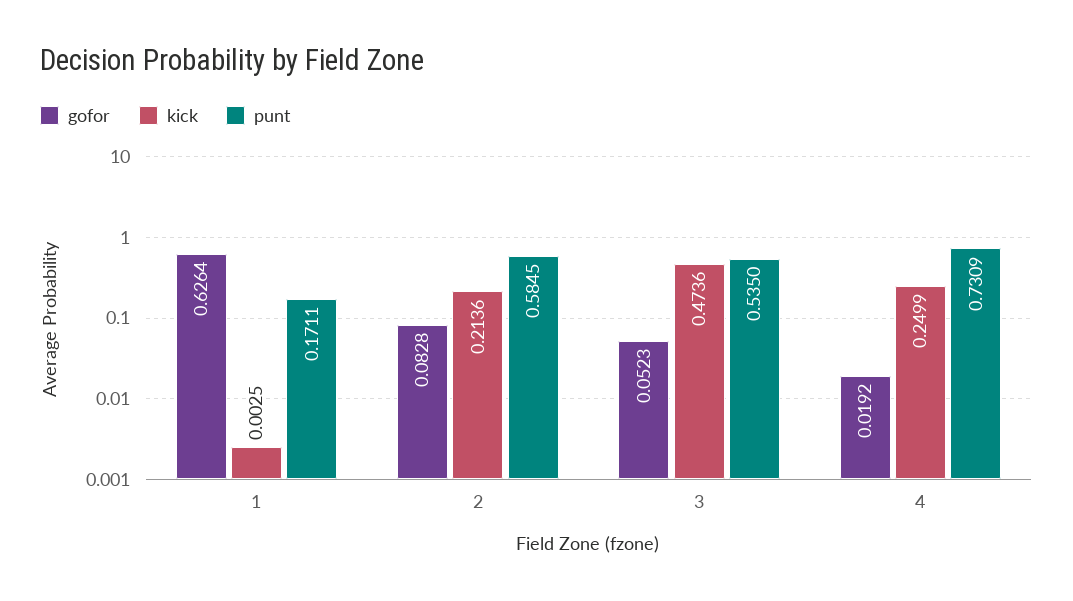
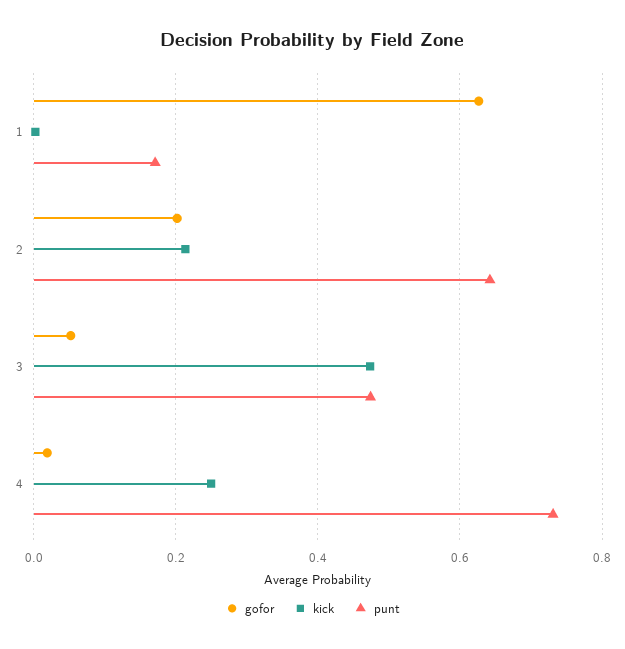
gofor, 2: 0.0828 -> 0.2
punt, 2: 0.5845 -> 0.64
punt, 3: 0.535 -> 0.48

